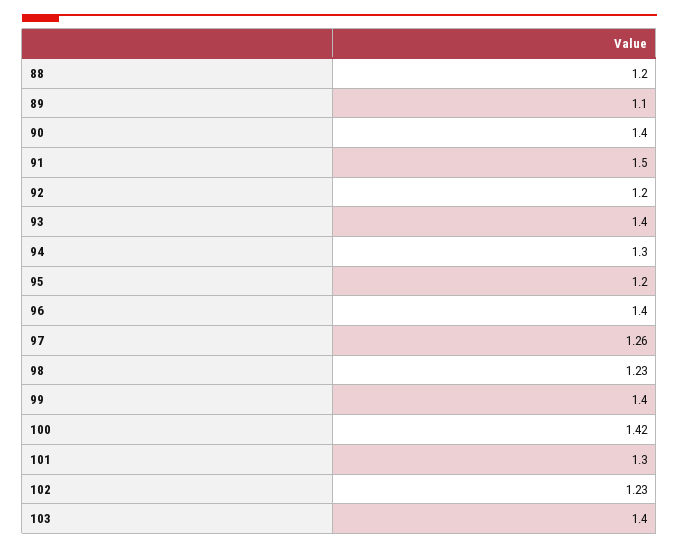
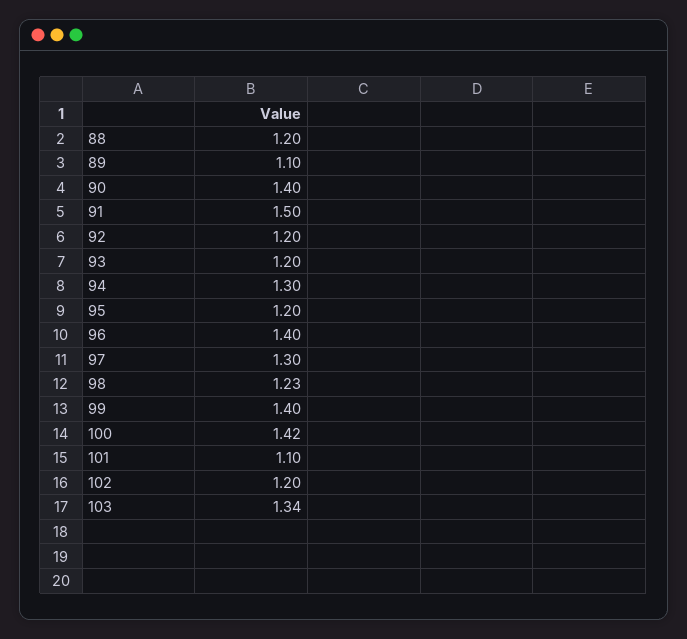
93: 1.4 -> 1.2
97: 1.26 -> 1.3
101: 1.3 -> 1.1
102: 1.23 -> 1.2
103: 1.4 -> 1.34

